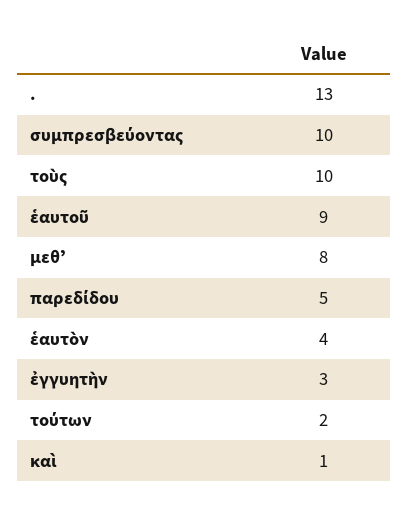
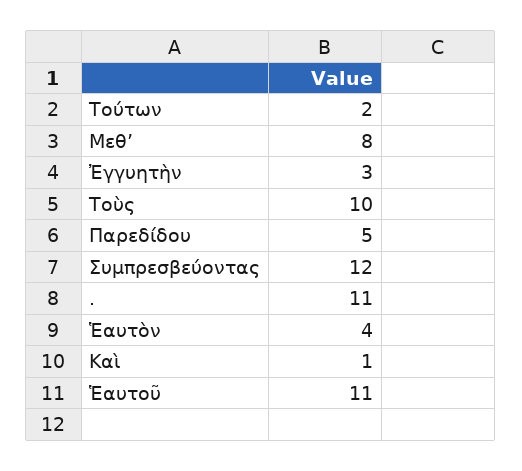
.: 13 -> 11
συμπρεσβεύοντας: 10 -> 12
ἑαυτοῦ: 9 -> 11

